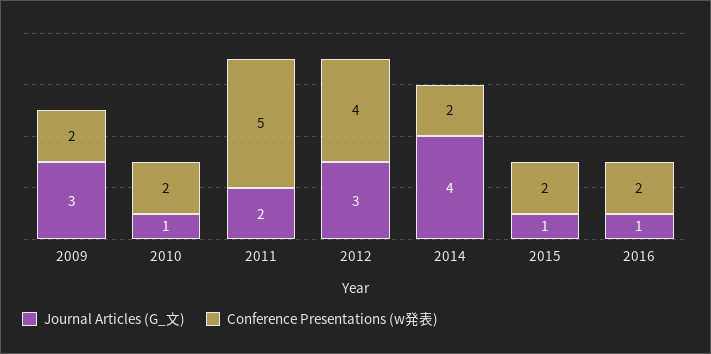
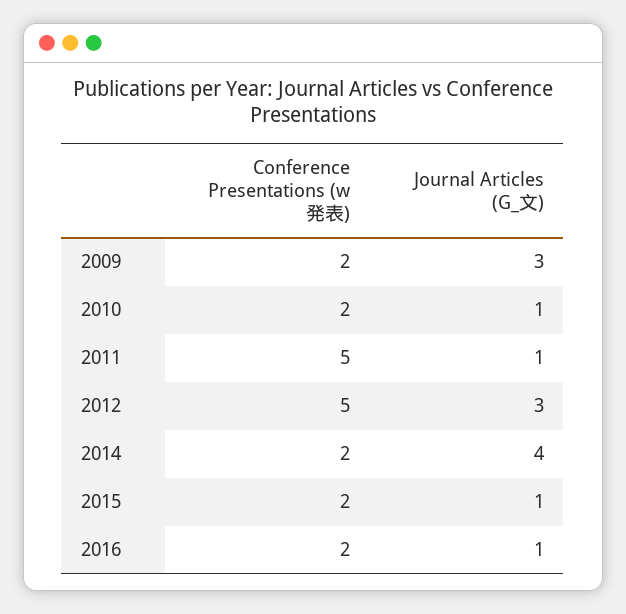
Journal Articles (G_文), 2011: 2 -> 1
Conference Presentations (w発表), 2012: 4 -> 5

